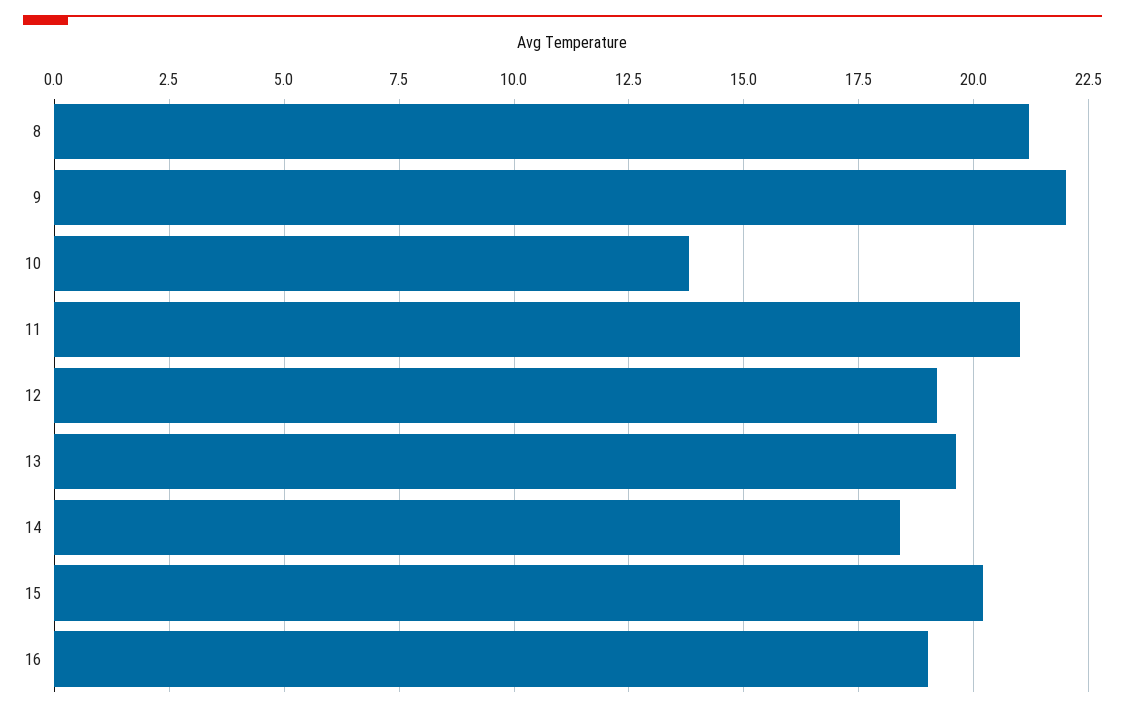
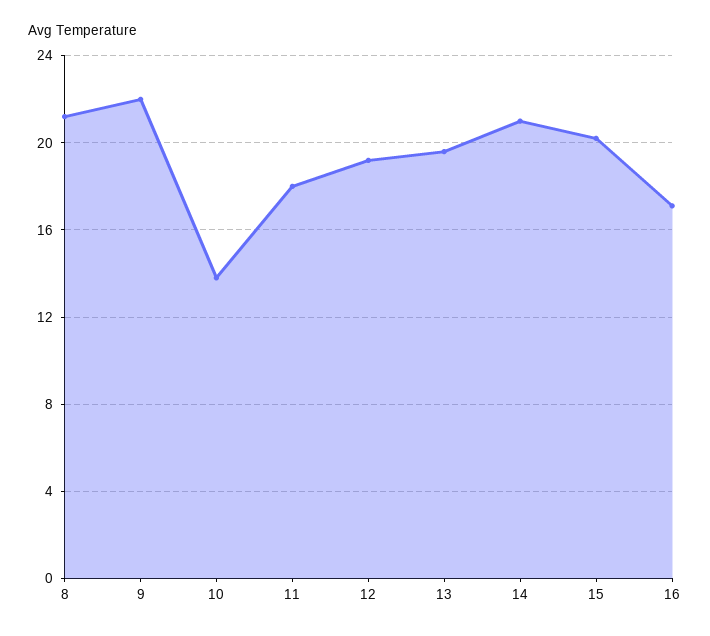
11: 21 -> 18
14: 18.5 -> 21
16: 19 -> 17

